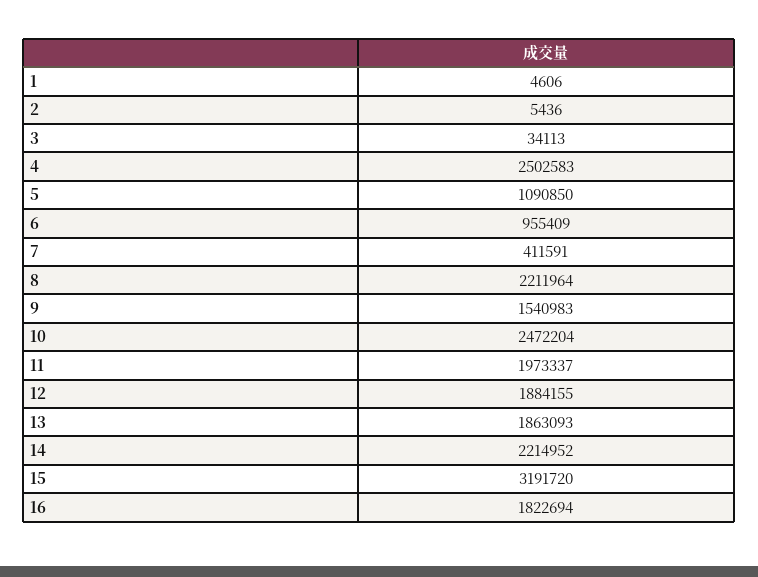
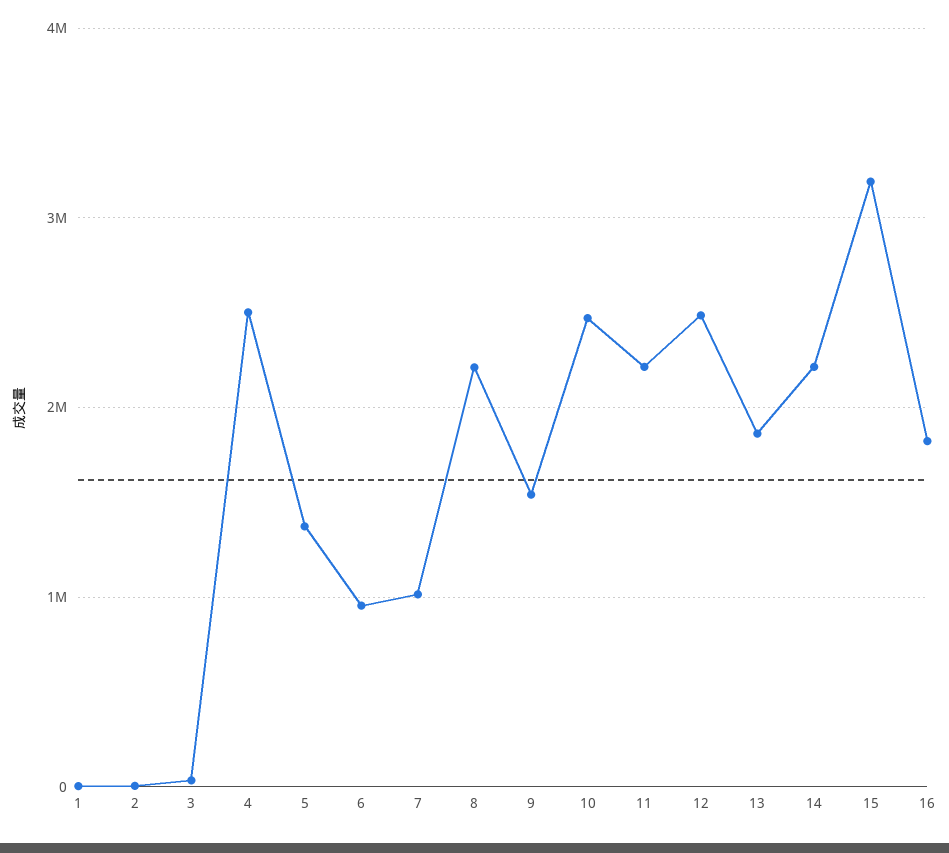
5: 1090850 -> 1400000
7: 411591 -> 1000000
11: 1973337 -> 2200000
12: 1884155 -> 2500000

